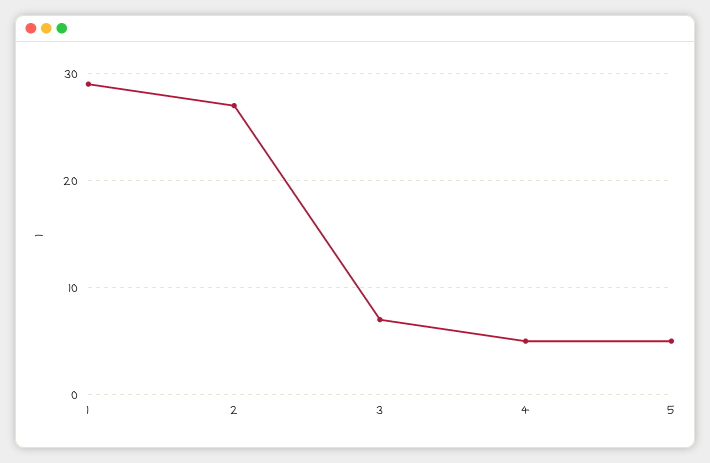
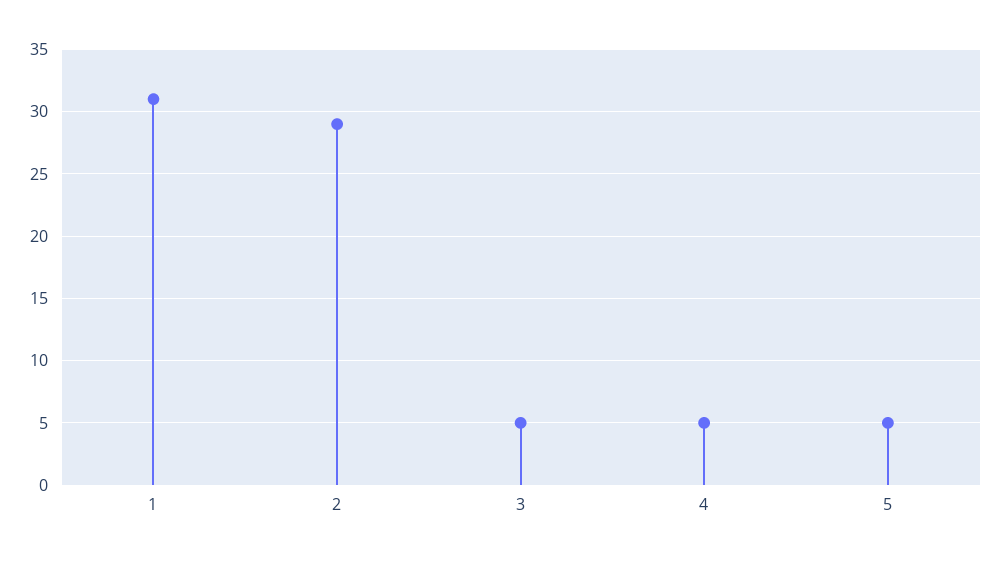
1: 29 -> 31
2: 27 -> 29
3: 7 -> 5

